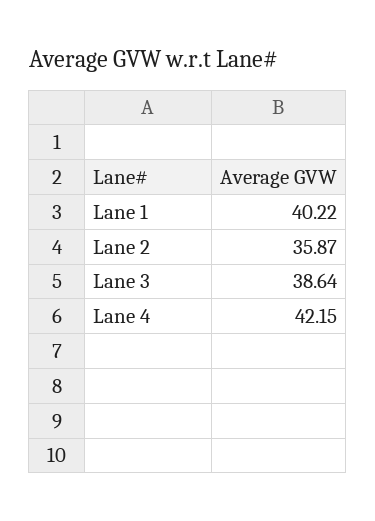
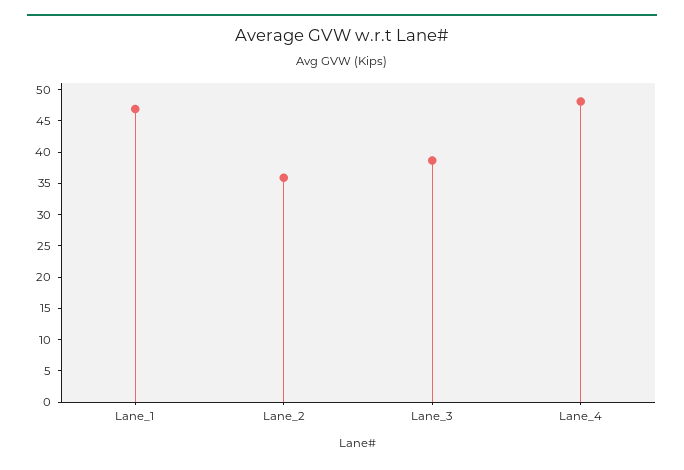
Lane 1: 40.22 -> 47.5
Lane 4: 42.15 -> 47.5

